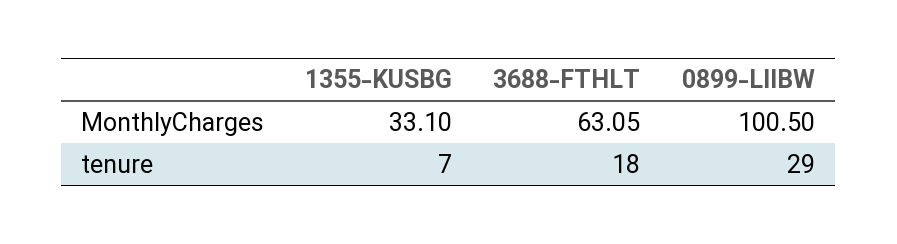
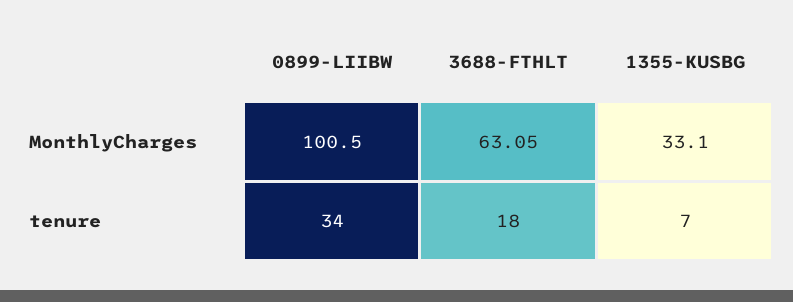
0899-LIIBW, tenure: 29 -> 34

